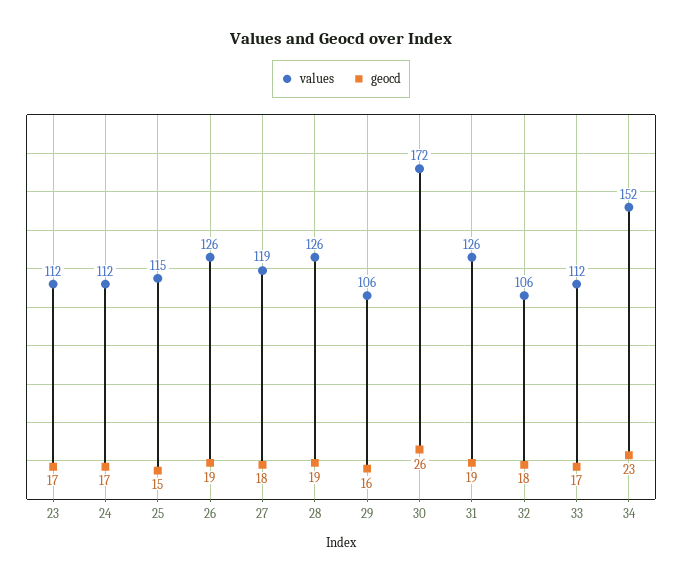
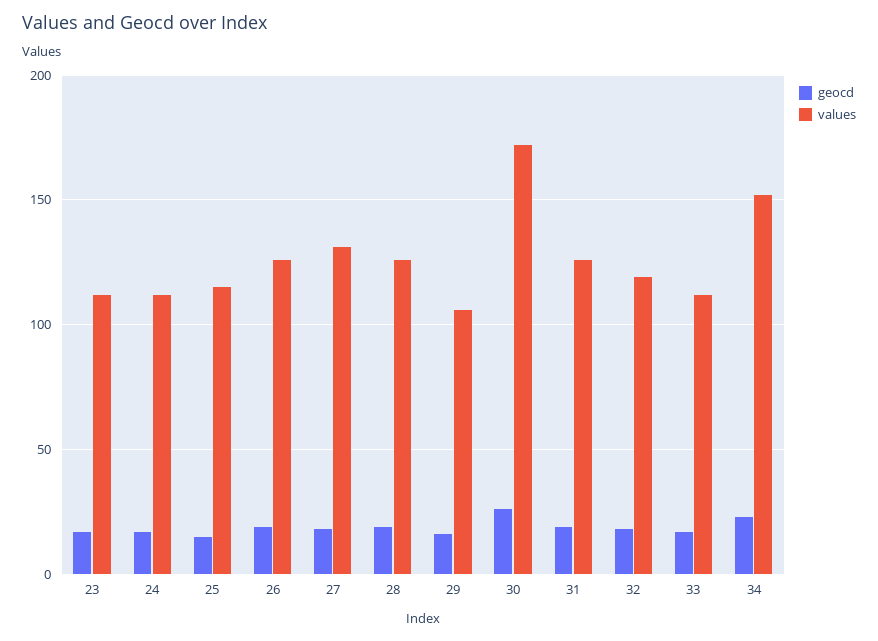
values, 27: 119 -> 130
values, 32: 106 -> 120

